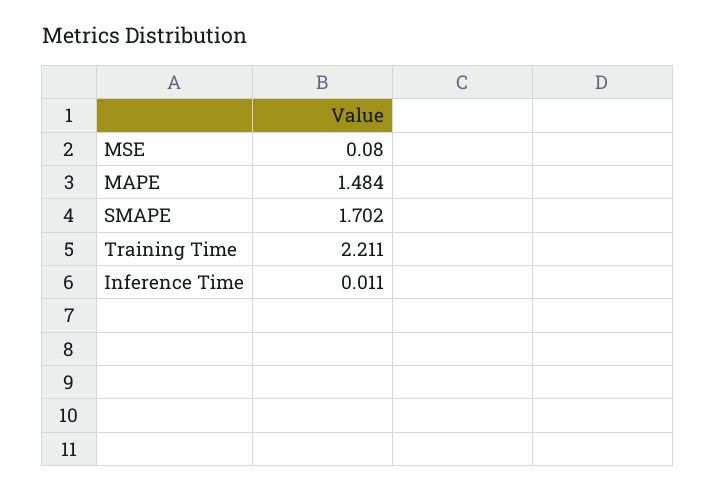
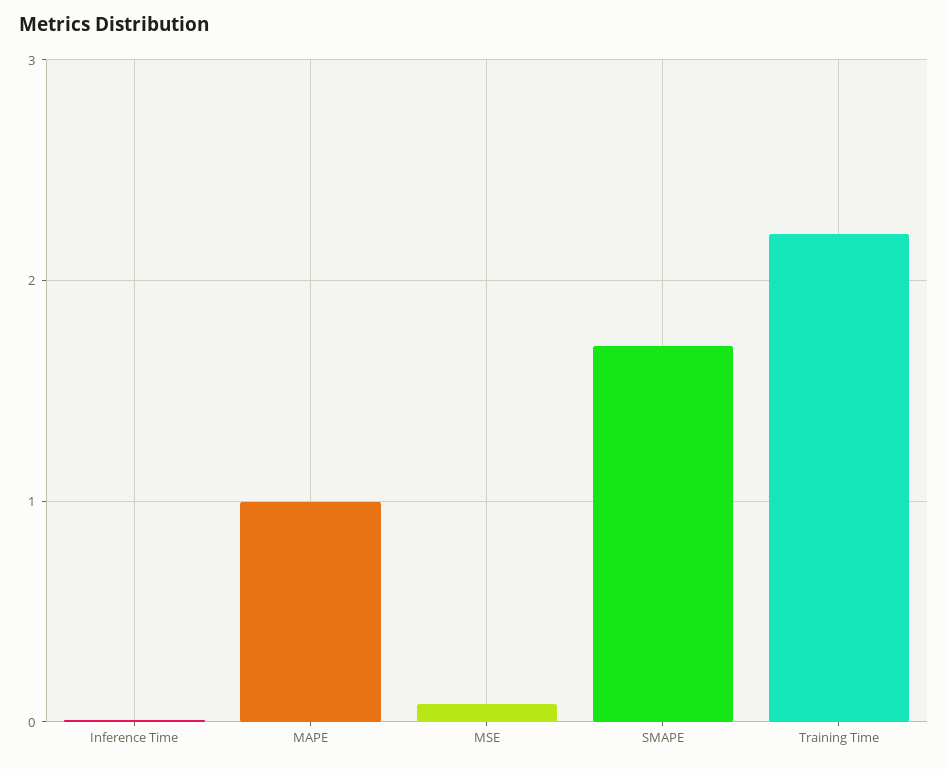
MAPE: 1.484 -> 1

